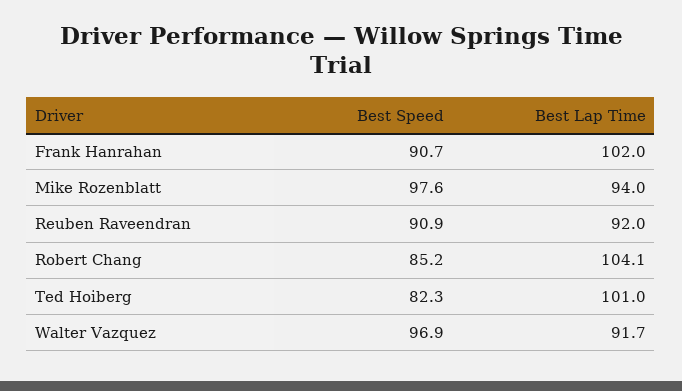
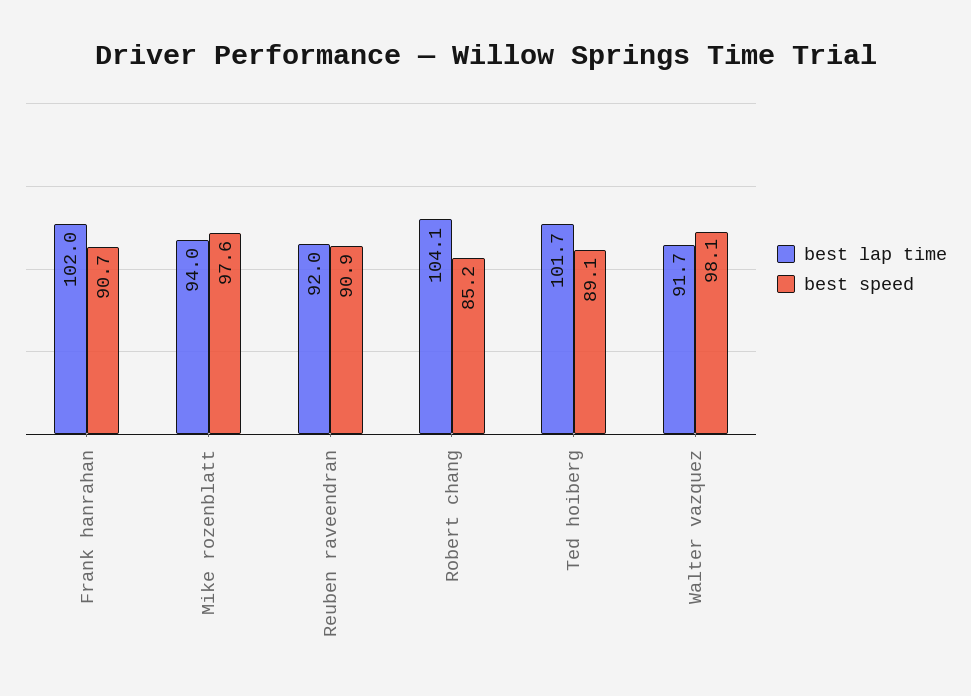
Best Speed, Ted Hoiberg: 82.3 -> 89.1
Best Lap Time, Ted Hoiberg: 101 -> 101.7
Best Speed, Walter Vazquez: 96.9 -> 98.1

